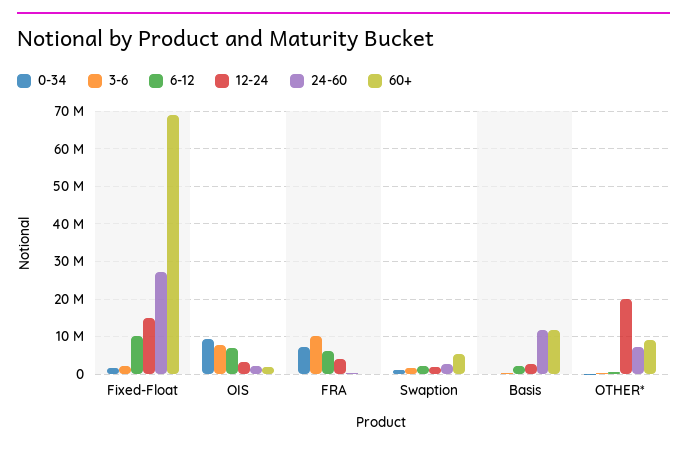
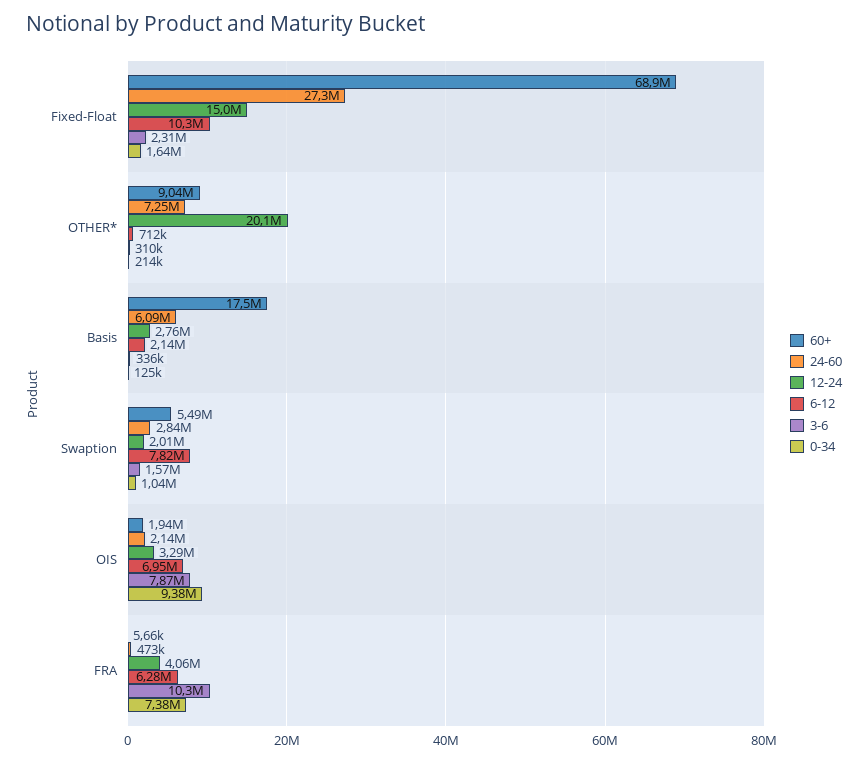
6-12, Swaption: 2000000 -> 7820000
24-60, Basis: 12000000 -> 6090000
60+, Basis: 12000000 -> 17500000

